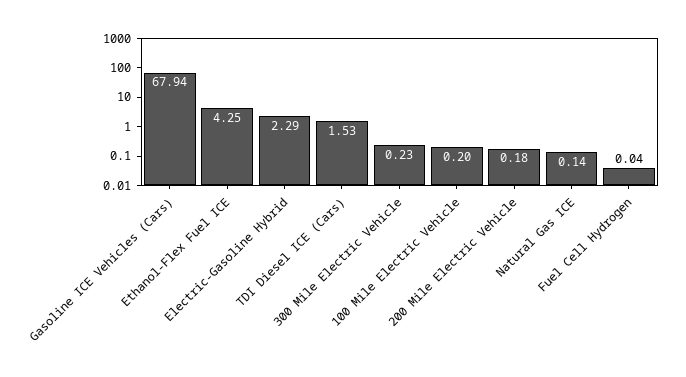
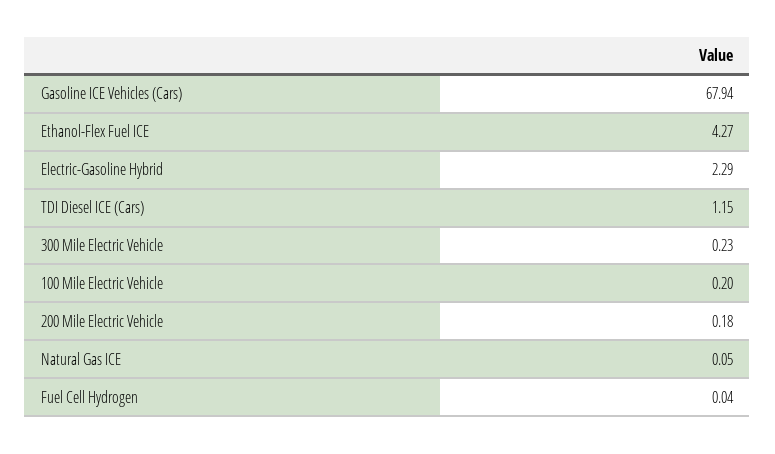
Ethanol-Flex Fuel ICE: 4.25 -> 4.27
TDI Diesel ICE (Cars): 1.53 -> 1.15
Natural Gas ICE: 0.14 -> 0.05

